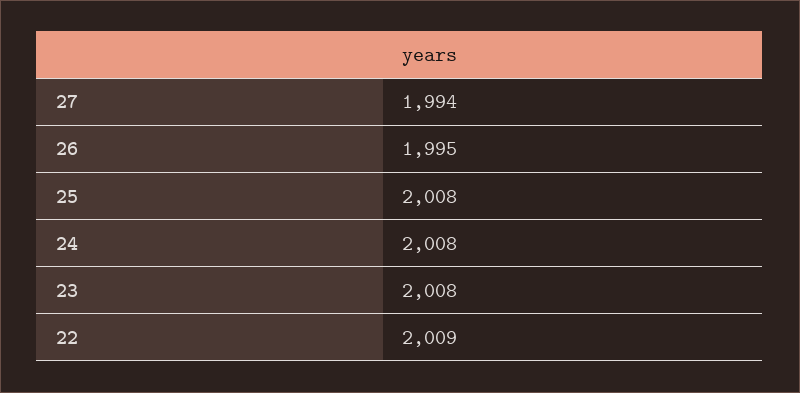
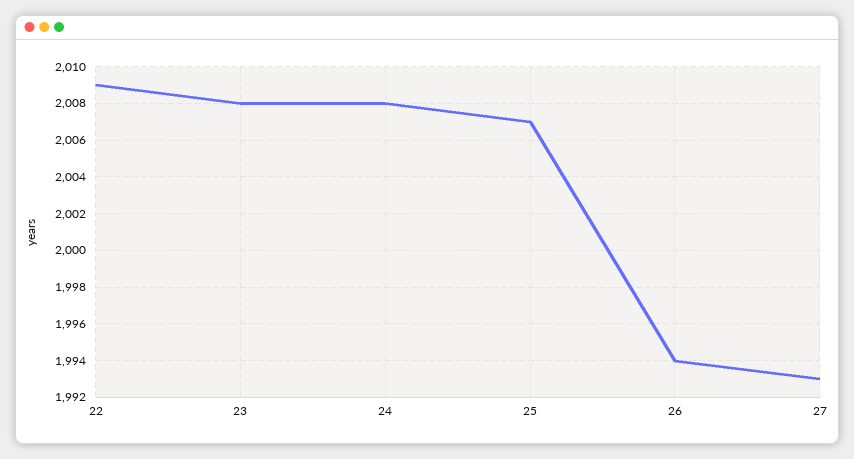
27: 1994 -> 1993
26: 1995 -> 1994
25: 2008 -> 2007

